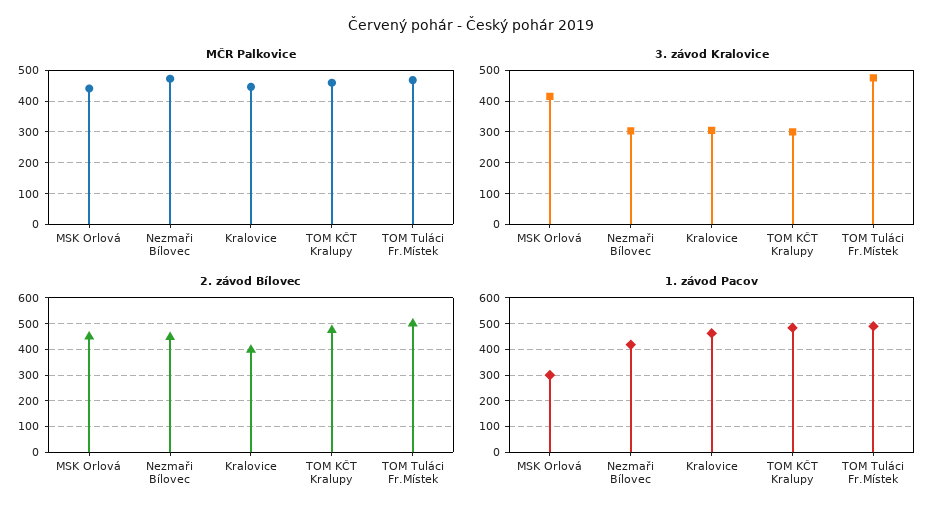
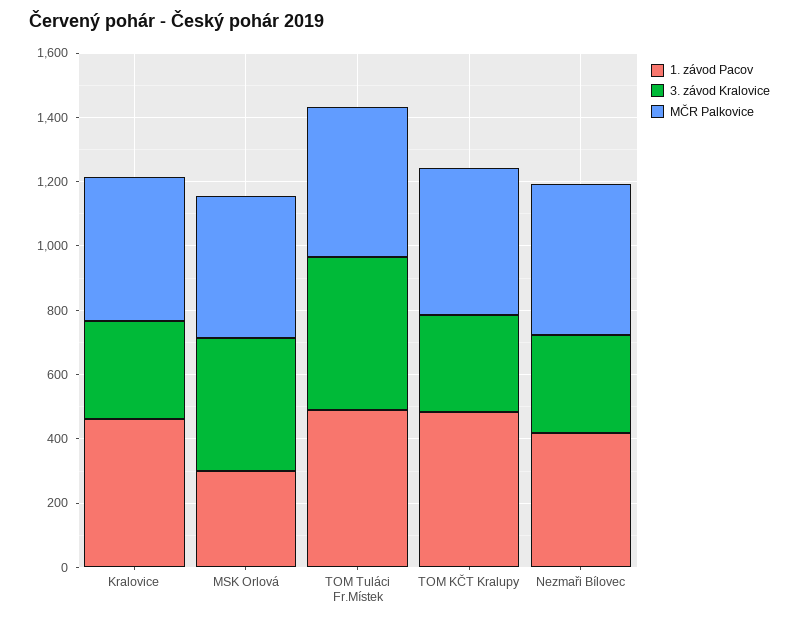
2. závod Bílovec, MSK Orlová: 450 -> none
2. závod Bílovec, Nezmaři Bílovec: 450 -> none
2. závod Bílovec, Kralovice: 400 -> none
2. závod Bílovec, TOM KČT Kralupy: 475 -> none
2. závod Bílovec, TOM Tuláci Fr.Místek: 500 -> none

